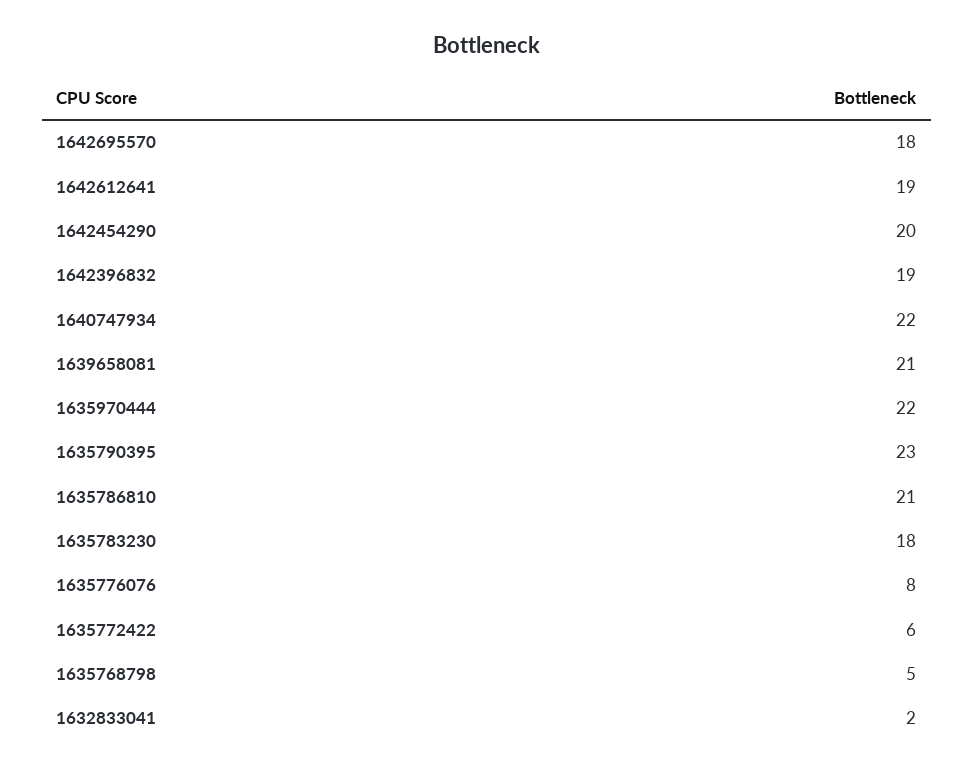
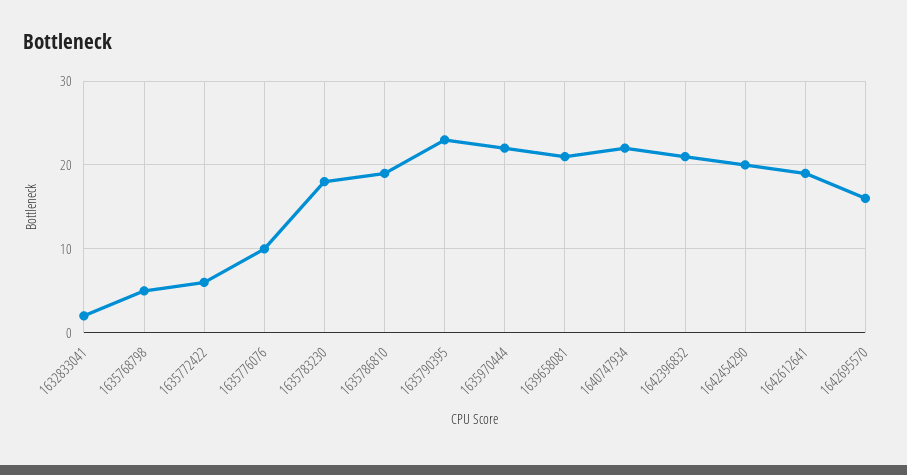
1642695570: 18 -> 16
1642396832: 19 -> 21
1635786810: 21 -> 19
1635776076: 8 -> 10

